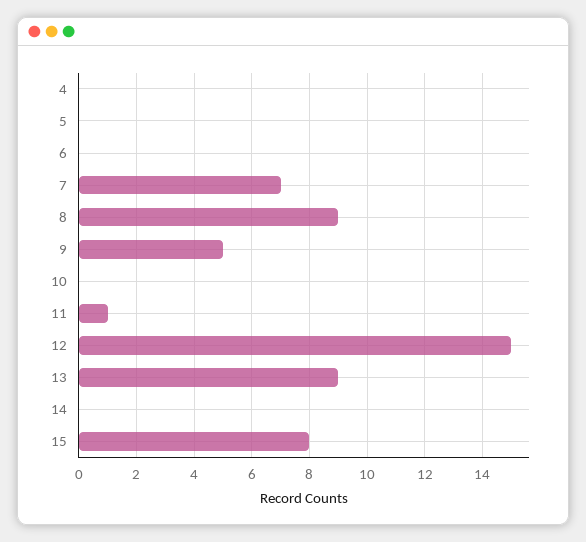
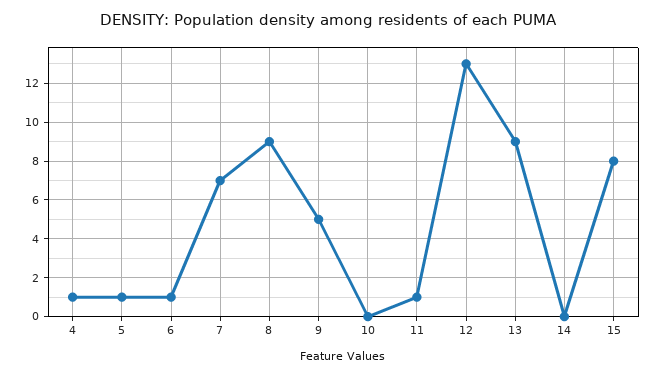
4: 0 -> 1
5: 0 -> 1
6: 0 -> 1
12: 15 -> 13

